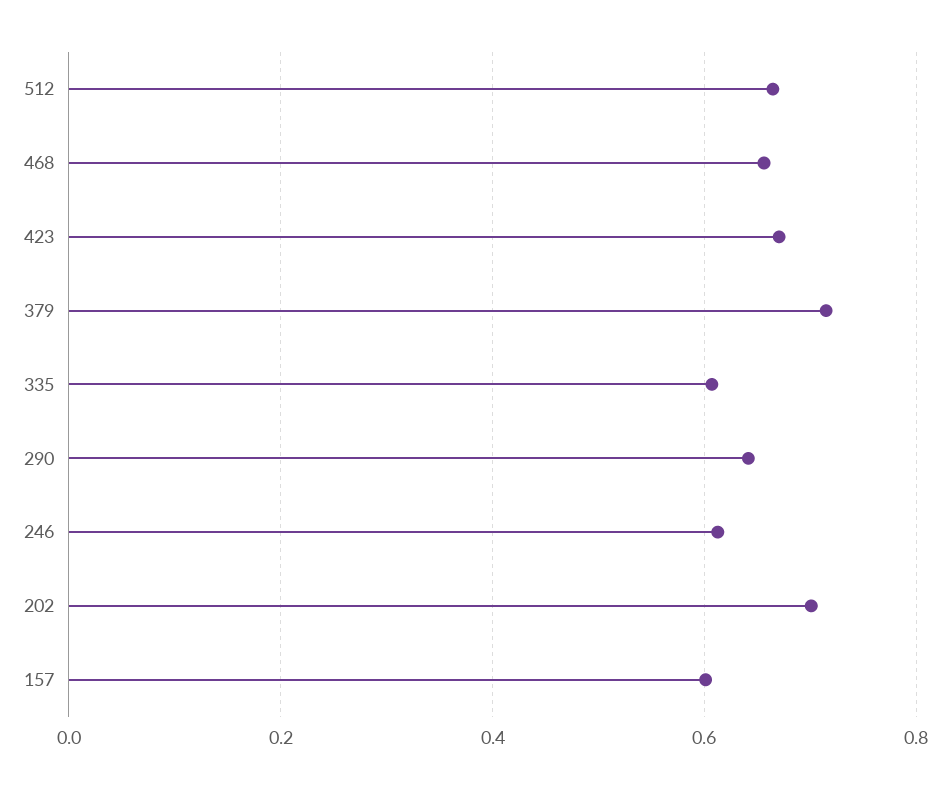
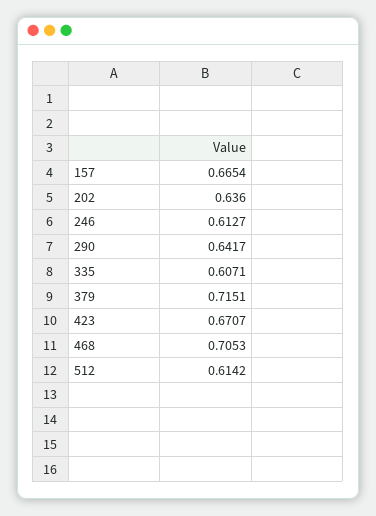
512: 0.66 -> 0.6142
468: 0.66 -> 0.7053
202: 0.7 -> 0.636
157: 0.6 -> 0.6654

